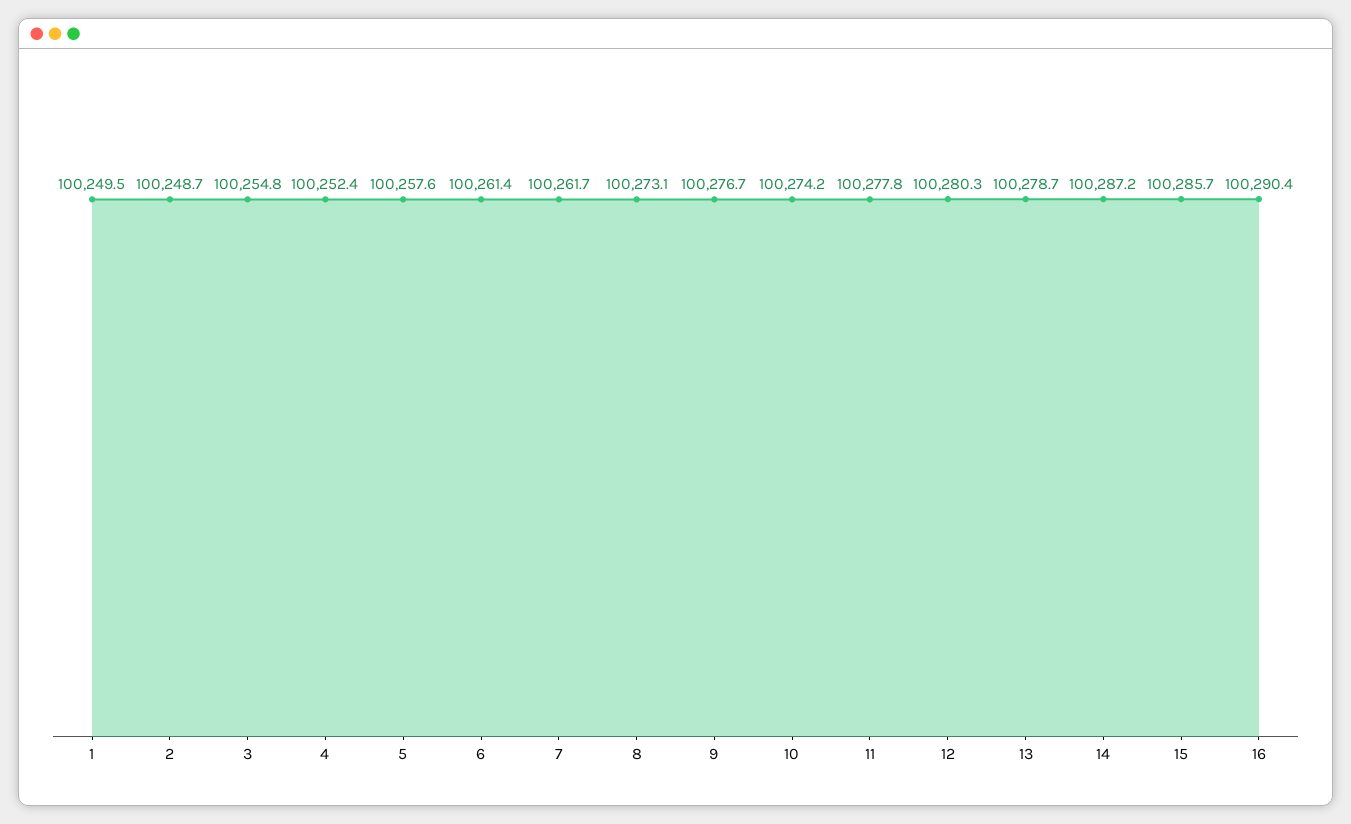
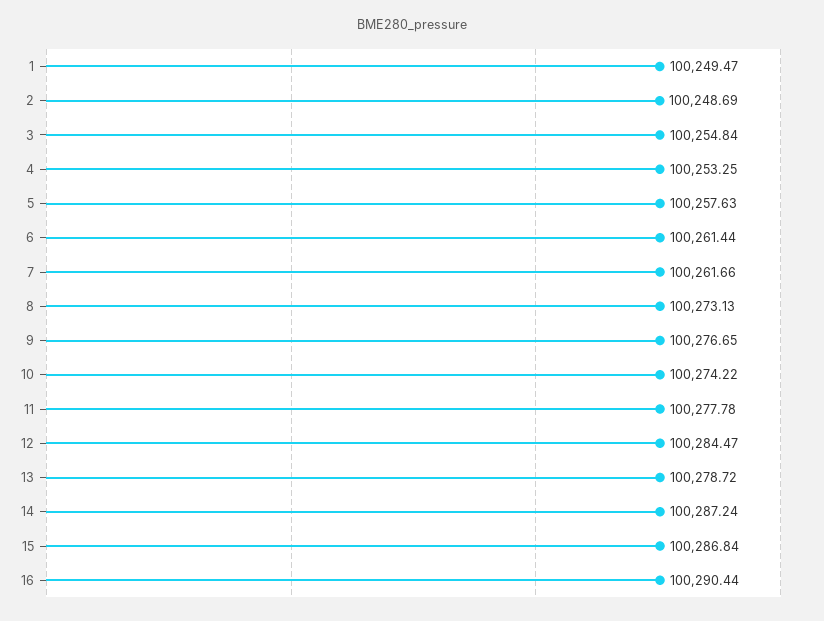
4: 100252.4 -> 100253.25
12: 100280.3 -> 100284.47
15: 100285.7 -> 100286.84

